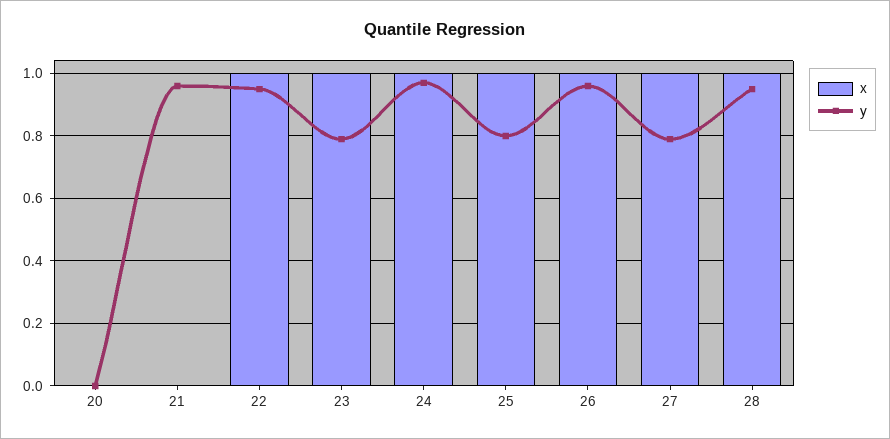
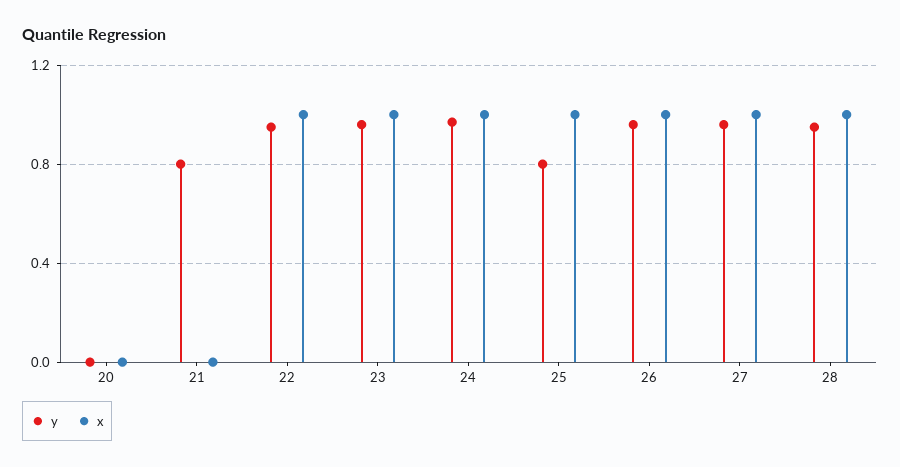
y, 21: 0.95 -> 0.8
y, 23: 0.8 -> 0.95
y, 27: 0.8 -> 0.95

